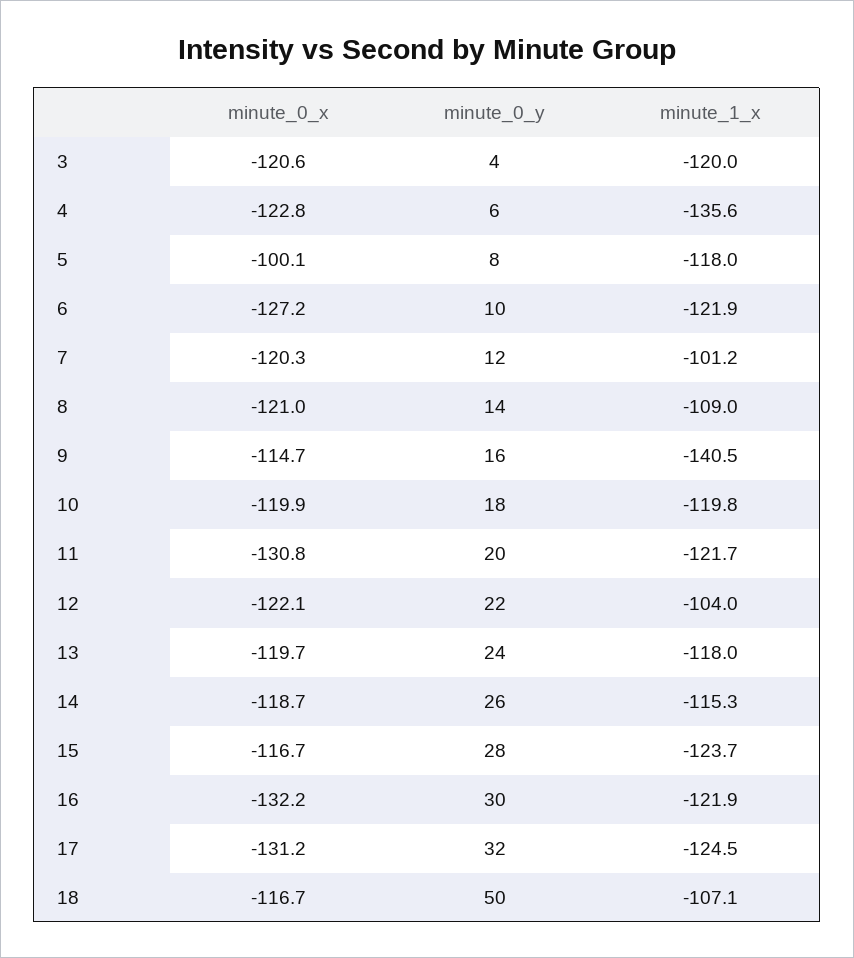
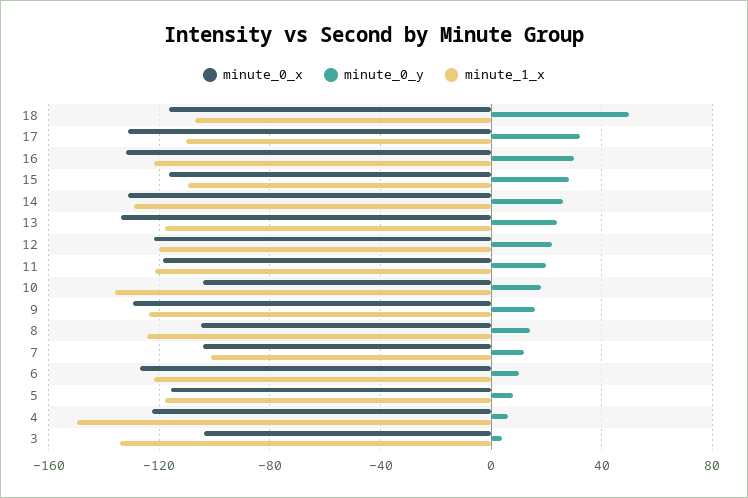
minute_0_x, 3: -120.6 -> -105
minute_1_x, 3: -120 -> -135
minute_1_x, 4: -135.6 -> -150
minute_0_x, 5: -100.1 -> -115
minute_0_x, 7: -120.3 -> -105
minute_0_x, 8: -121 -> -105
minute_1_x, 8: -109 -> -125
minute_0_x, 9: -114.7 -> -130
minute_1_x, 9: -140.5 -> -125
minute_0_x, 10: -119.9 -> -105
minute_1_x, 10: -119.8 -> -135
minute_0_x, 11: -130.8 -> -120
minute_1_x, 12: -104 -> -120
minute_0_x, 13: -119.7 -> -135
minute_0_x, 14: -118.7 -> -130
minute_1_x, 14: -115.3 -> -130
minute_1_x, 15: -123.7 -> -110
minute_1_x, 17: -124.5 -> -110

